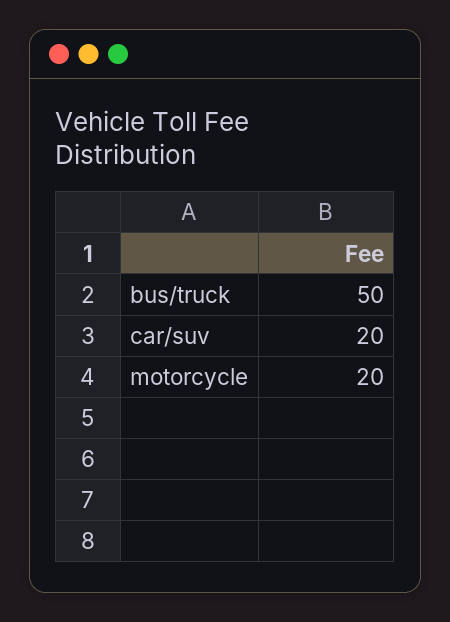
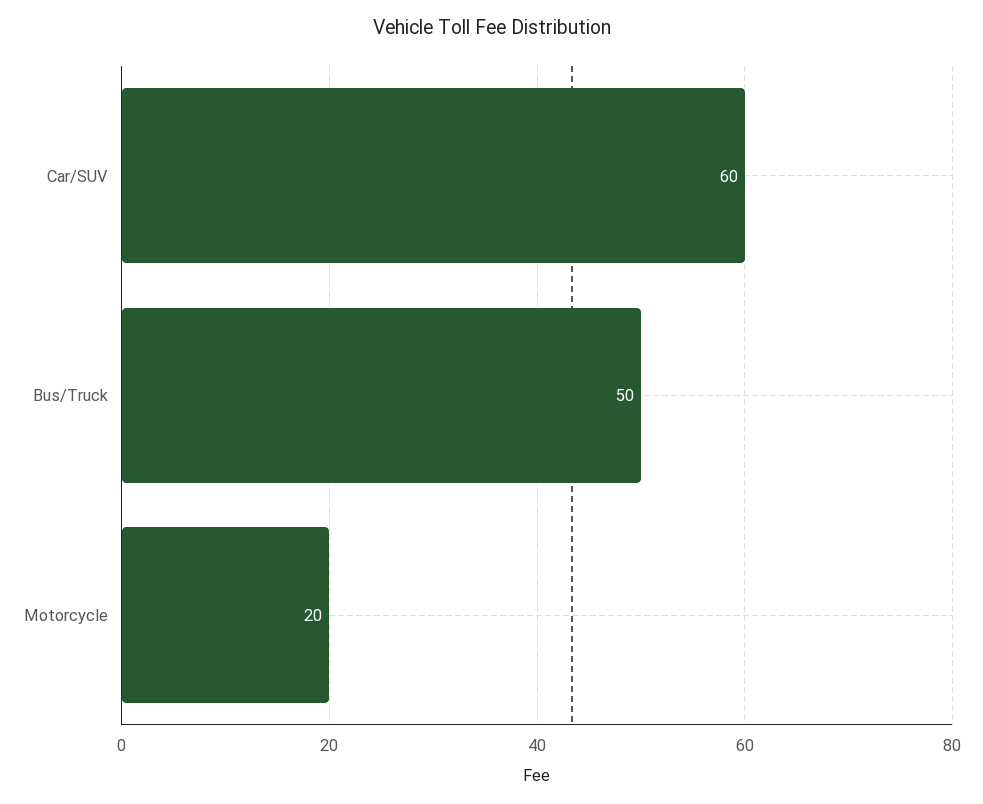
car/suv: 20 -> 60

